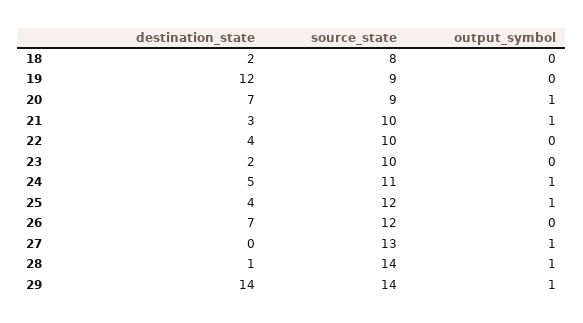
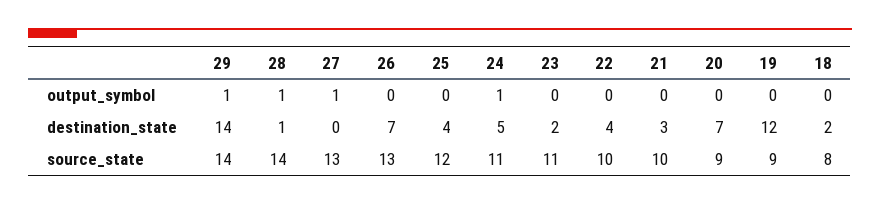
output_symbol, 20: 1 -> 0
output_symbol, 21: 1 -> 0
source_state, 23: 10 -> 11
output_symbol, 25: 1 -> 0
source_state, 26: 12 -> 13

